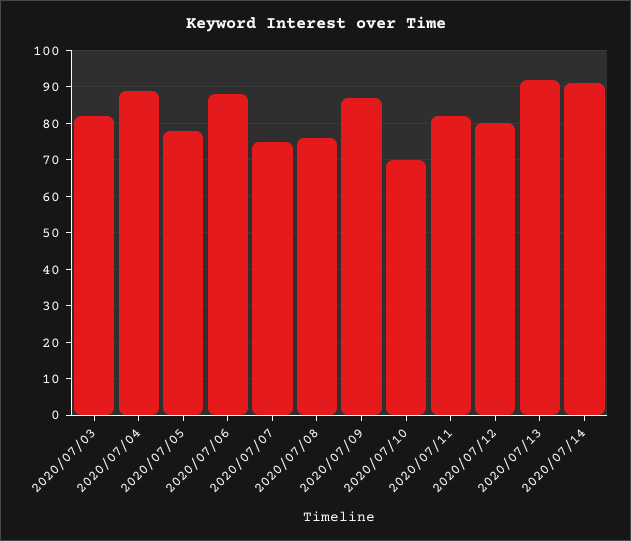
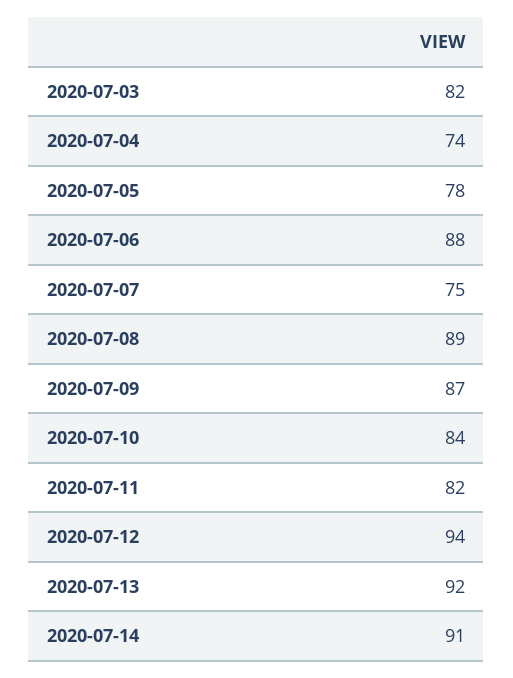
2020/07/04: 90 -> 74
2020/07/08: 75 -> 89
2020/07/10: 70 -> 84
2020/07/12: 80 -> 94

